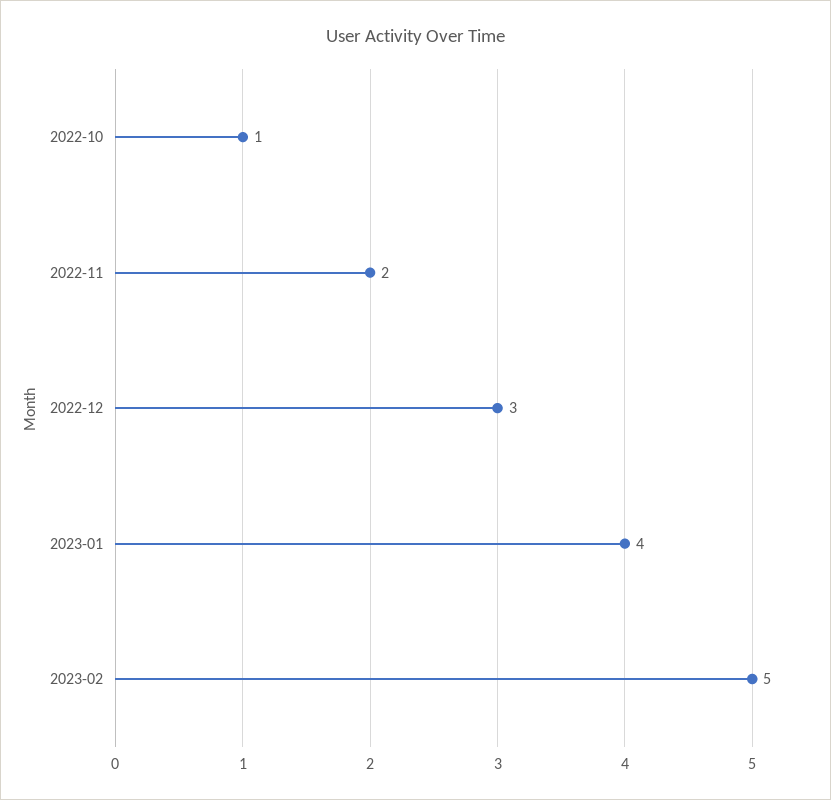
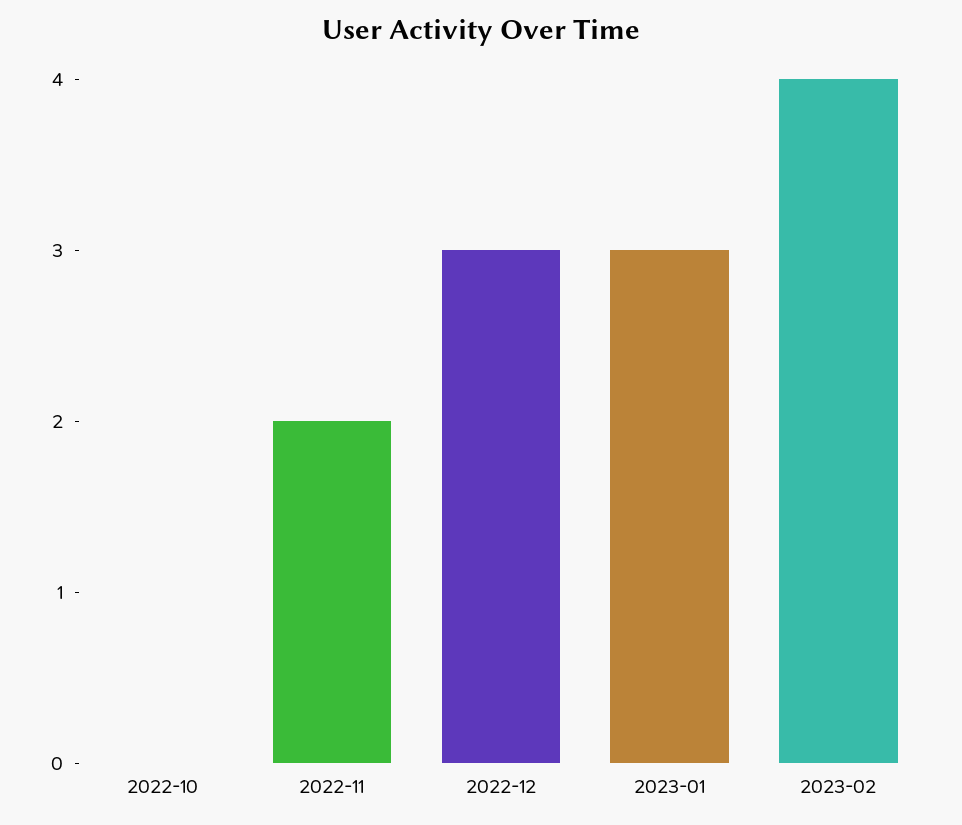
2022-10: 1 -> 0
2023-01: 4 -> 3
2023-02: 5 -> 4

